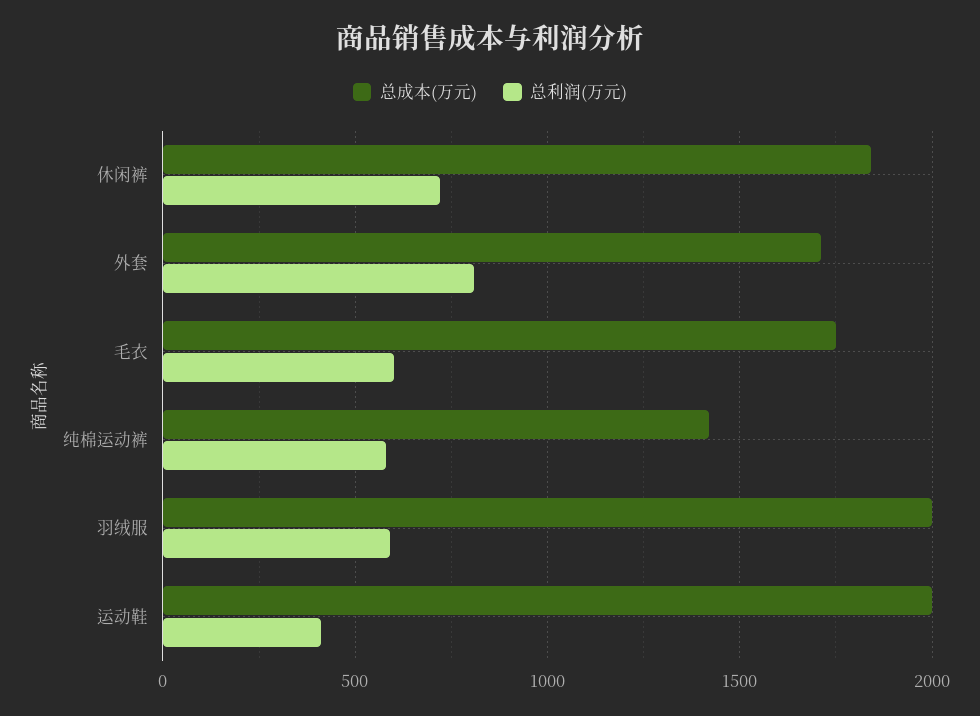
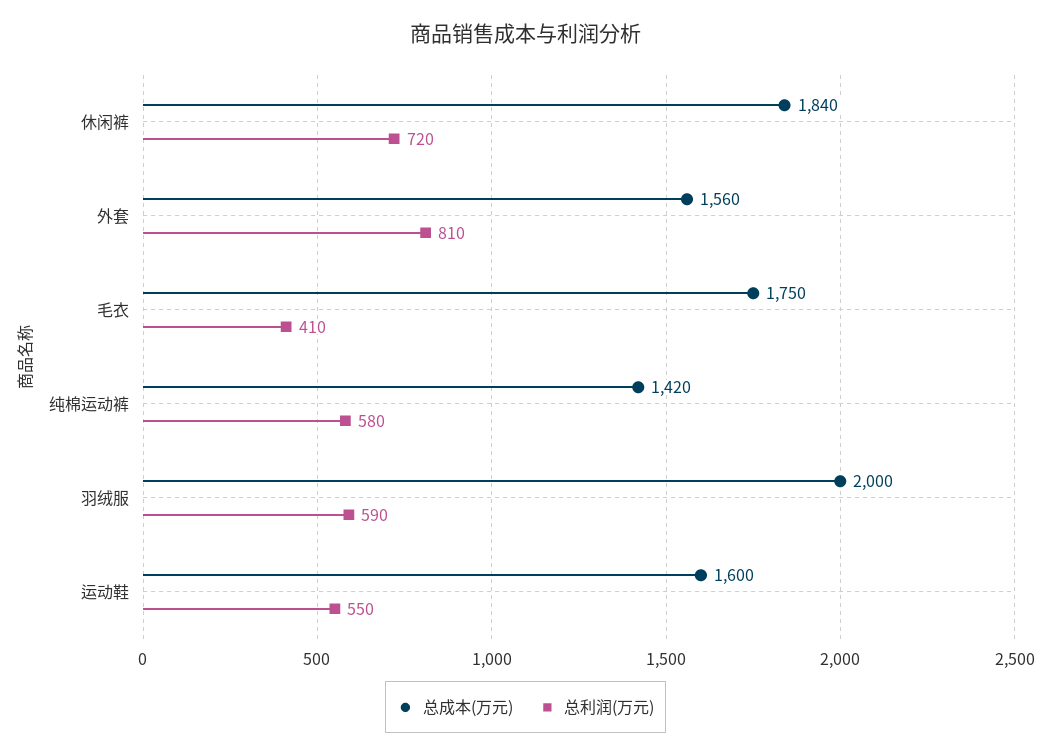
总成本(万元), 外套: 1700 -> 1560
总利润(万元), 毛衣: 600 -> 410
总成本(万元), 运动鞋: 2000 -> 1600
总利润(万元), 运动鞋: 400 -> 550

